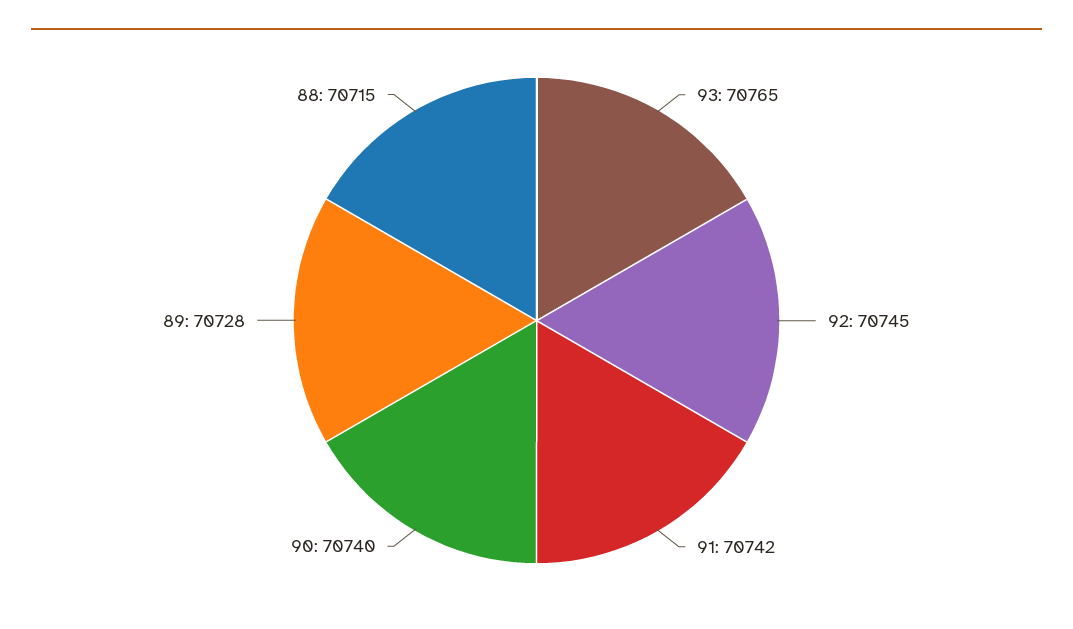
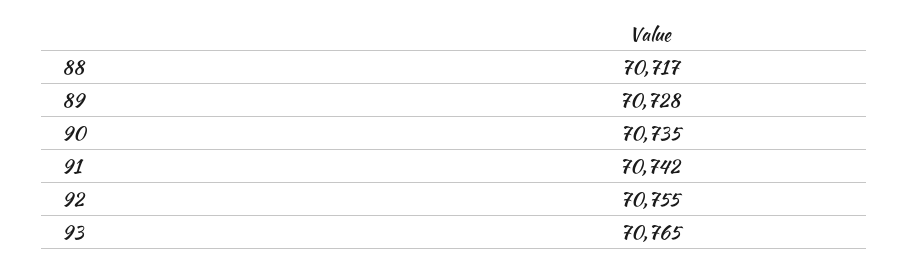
92: 70745 -> 70755
90: 70740 -> 70735
88: 70715 -> 70717

